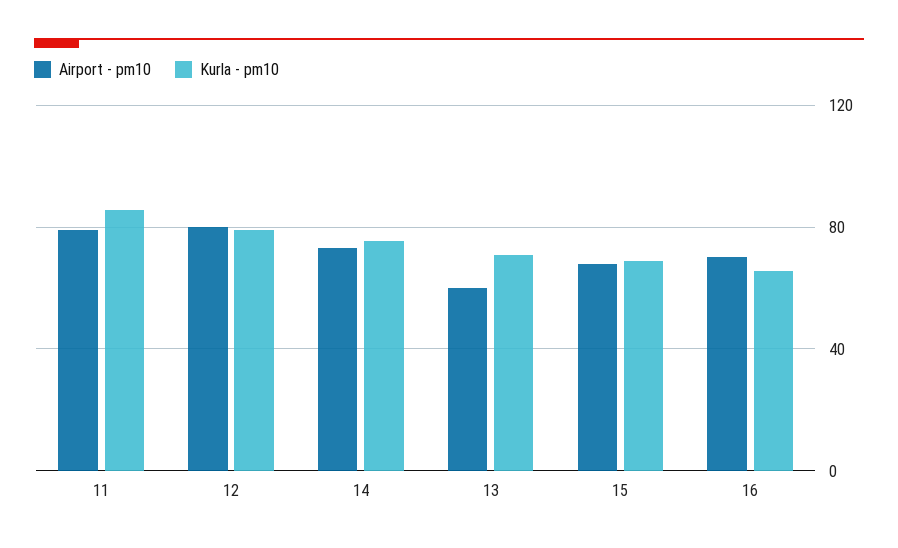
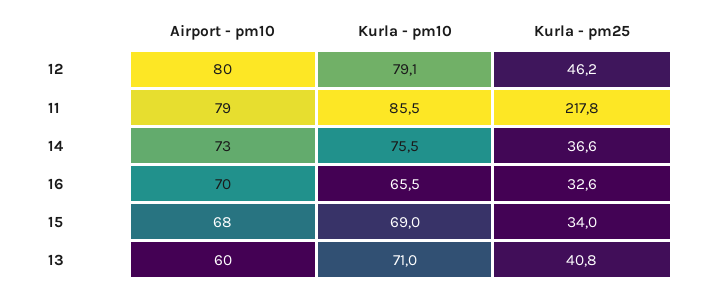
Kurla - pm25, 12: none -> 46.2
Kurla - pm25, 11: none -> 217.8
Kurla - pm25, 14: none -> 36.6
Kurla - pm25, 16: none -> 32.6
Kurla - pm25, 15: none -> 34
Kurla - pm25, 13: none -> 40.8

